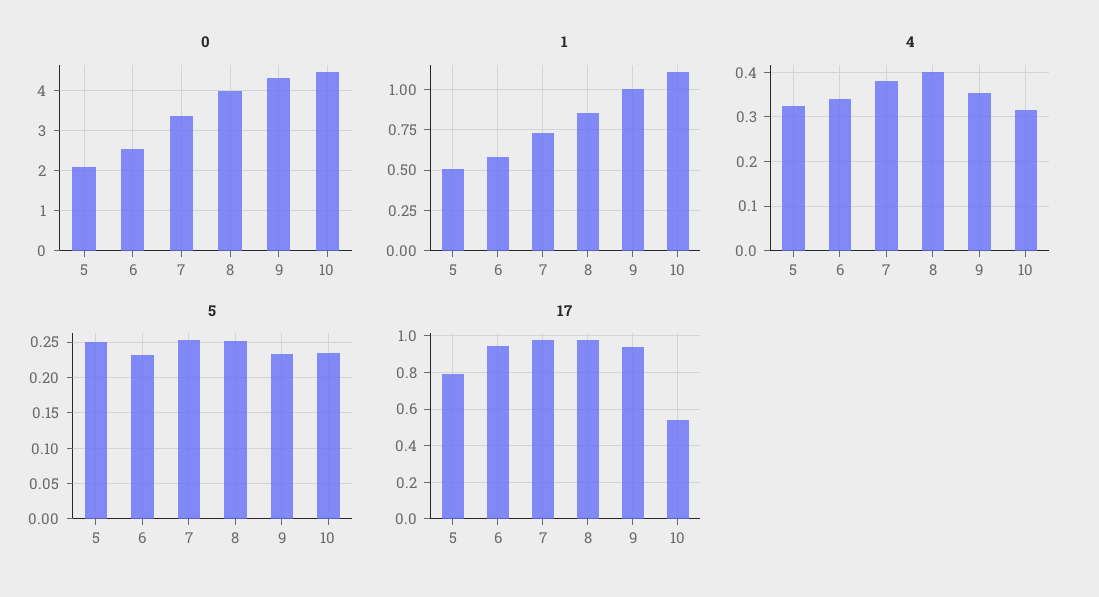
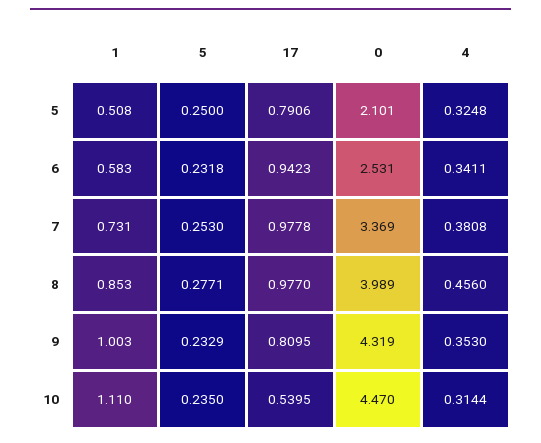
4, 8: 0.4 -> 0.456
5, 8: 0.25 -> 0.2771
17, 9: 0.95 -> 0.8095

